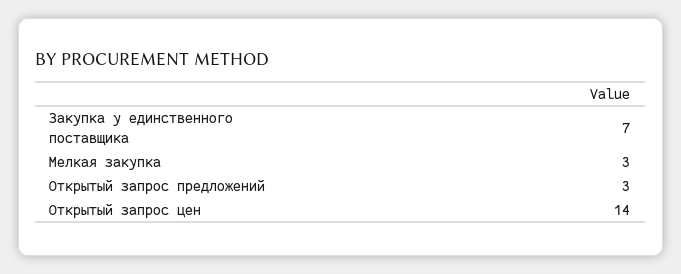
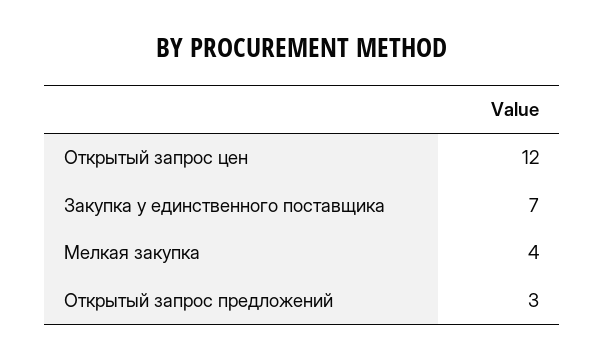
Мелкая закупка: 3 -> 4
Открытый запрос цен: 14 -> 12

